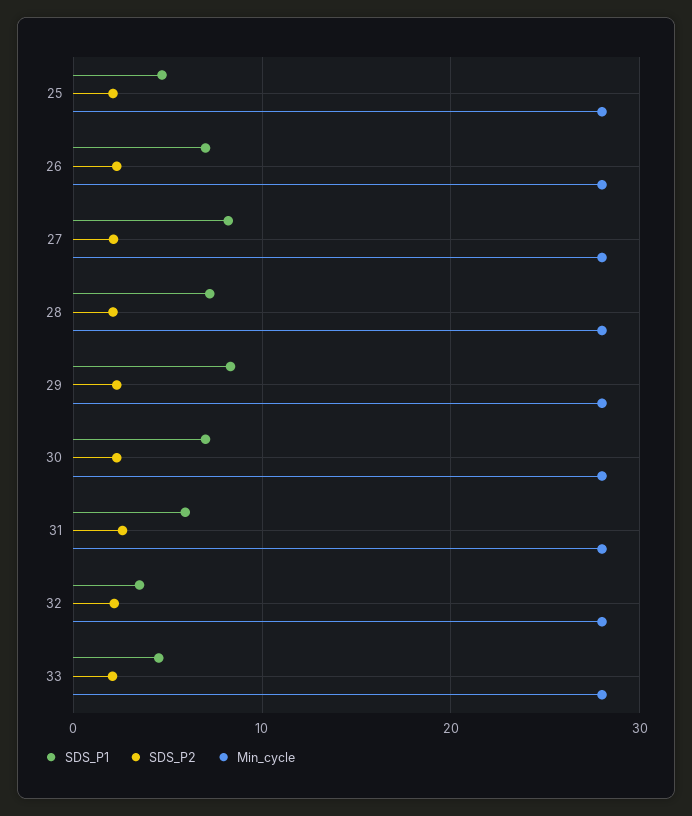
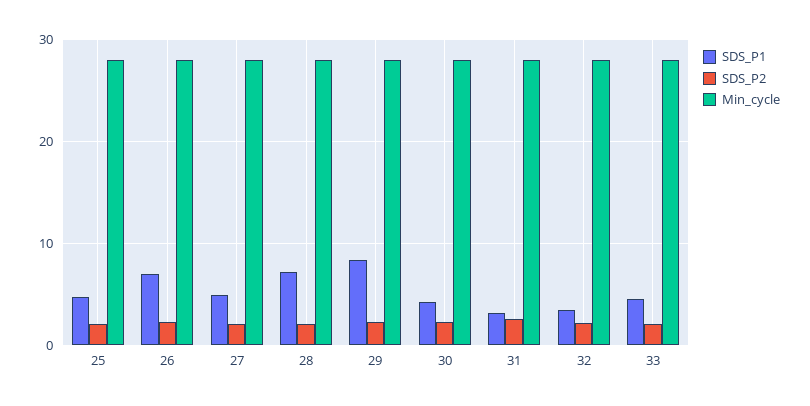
SDS_P1, 27: 8 -> 5
SDS_P1, 30: 7 -> 4
SDS_P1, 31: 6 -> 3

